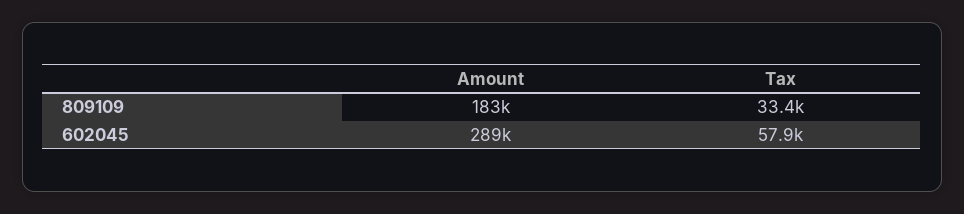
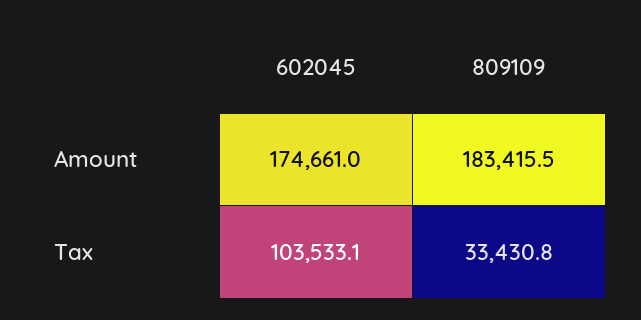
Amount, 602045: 289000 -> 174661
Tax, 602045: 57900 -> 103533.1

